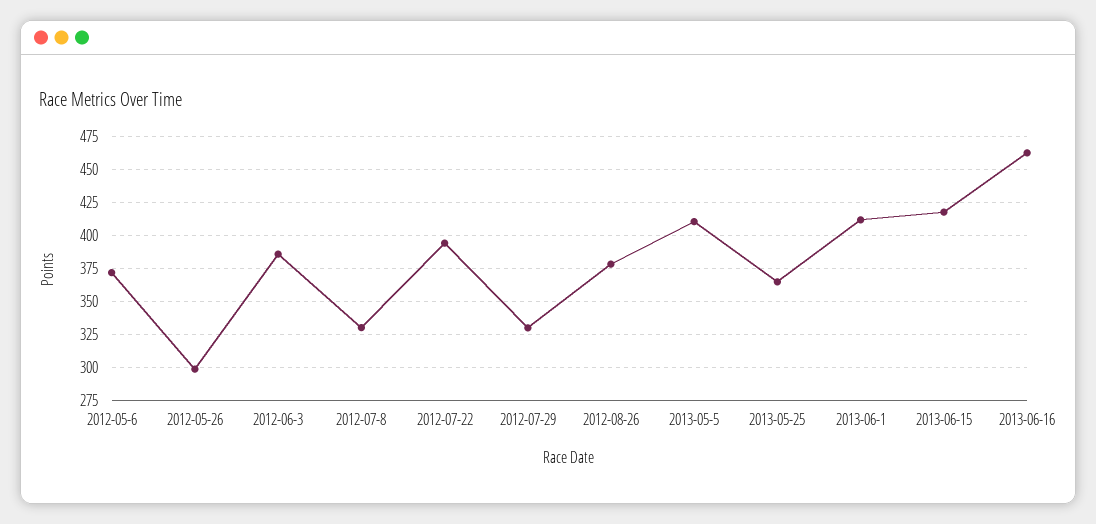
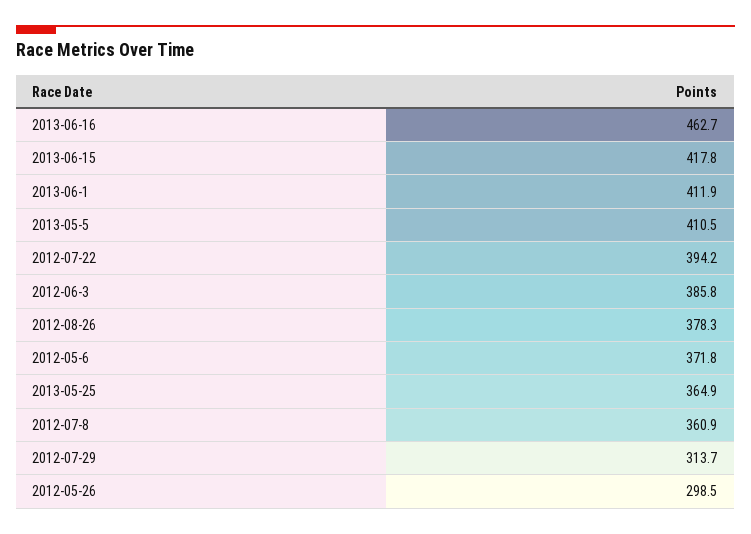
2012-07-8: 330 -> 360.9
2012-07-29: 330 -> 313.7

